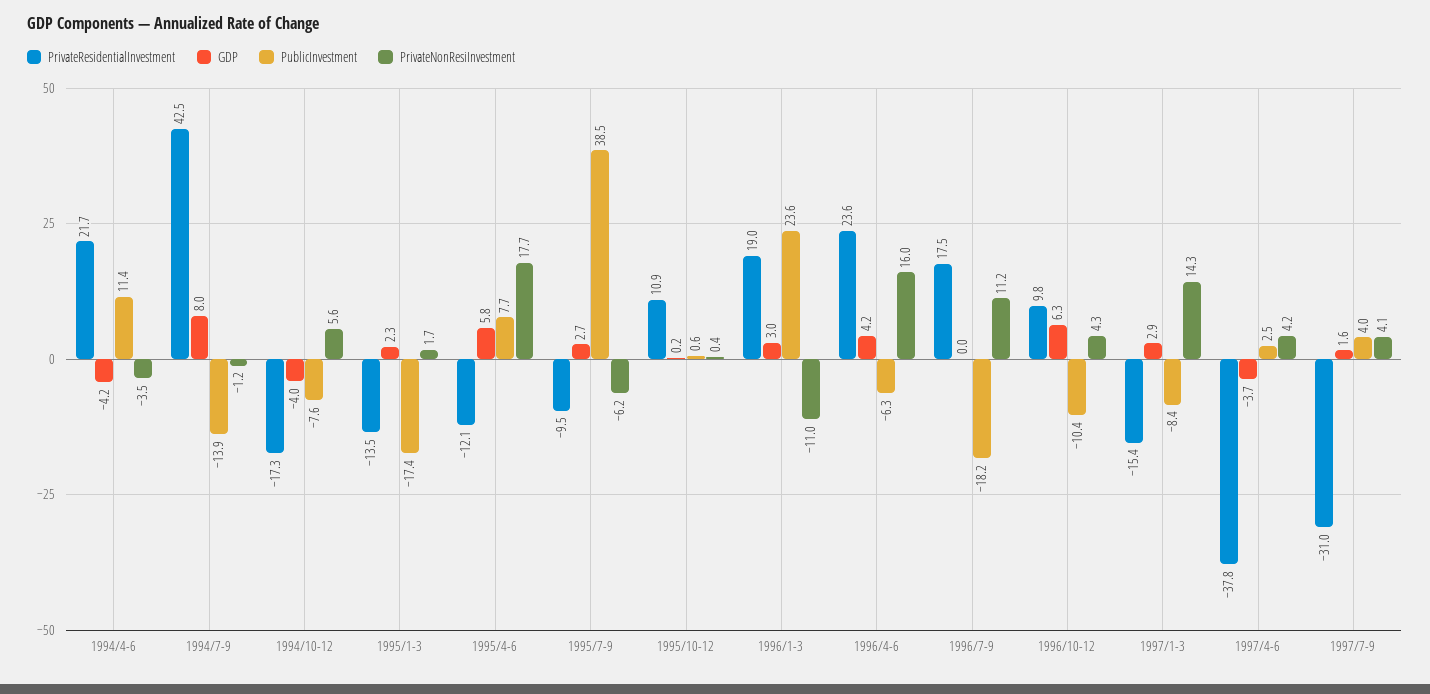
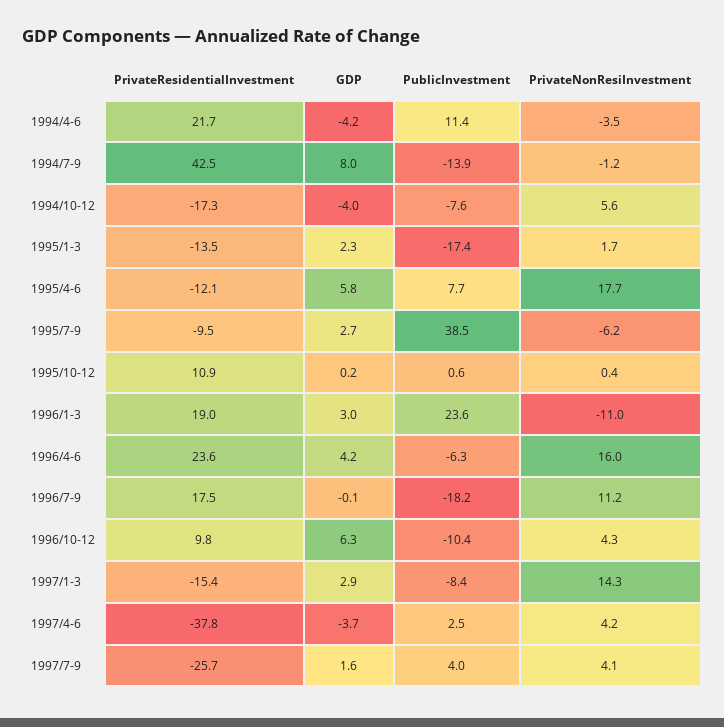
GDP, 1996/7-9: 0 -> -0.1
PrivateResidentialInvestment, 1997/7-9: -31 -> -25.7

